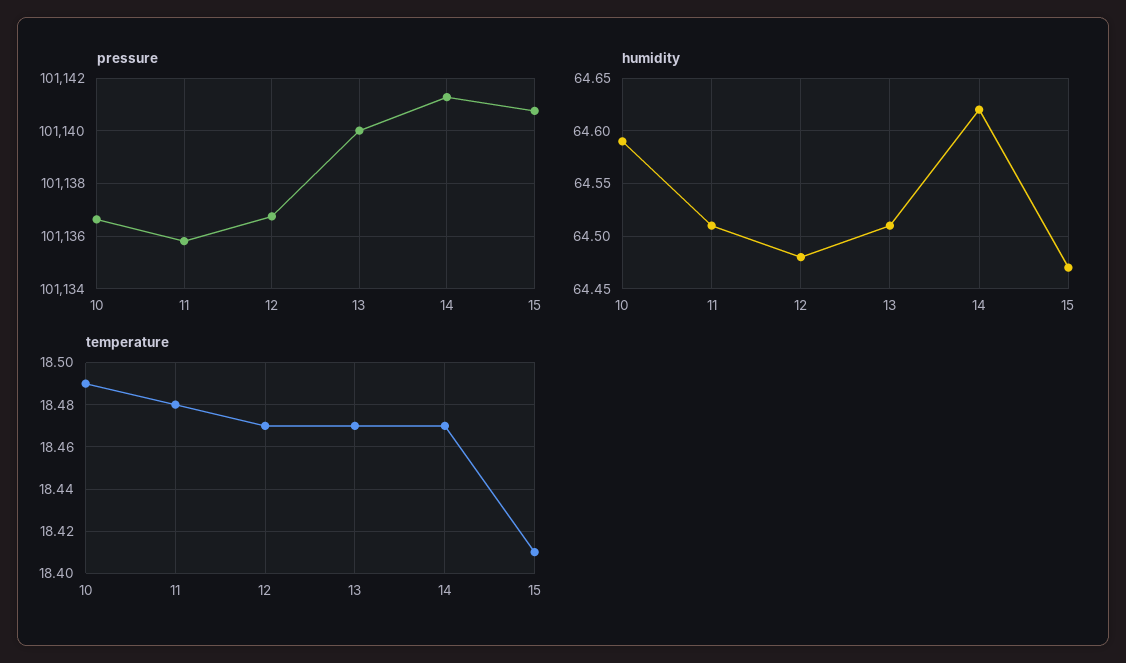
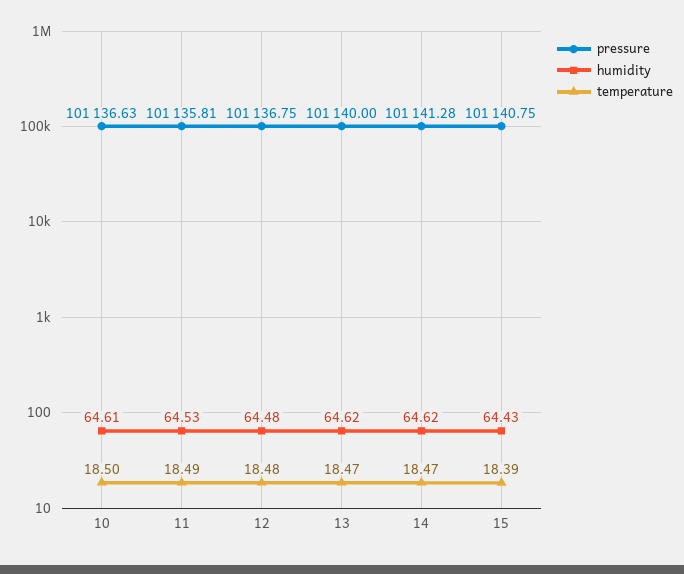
humidity, 10: 64.59 -> 64.61
humidity, 11: 64.51 -> 64.53
humidity, 13: 64.51 -> 64.62
humidity, 15: 64.47 -> 64.43
temperature, 10: 18.49 -> 18.5
temperature, 11: 18.48 -> 18.49
temperature, 12: 18.47 -> 18.48
temperature, 15: 18.41 -> 18.39

